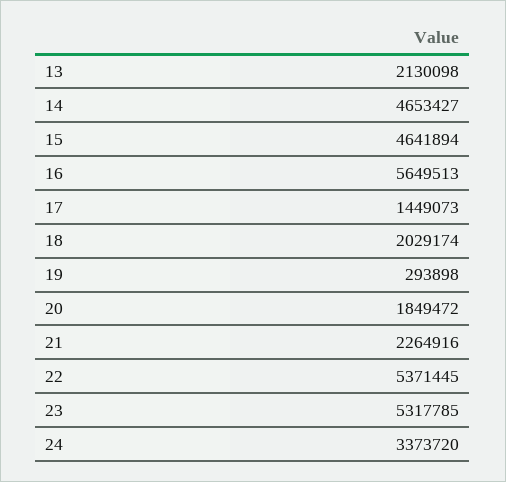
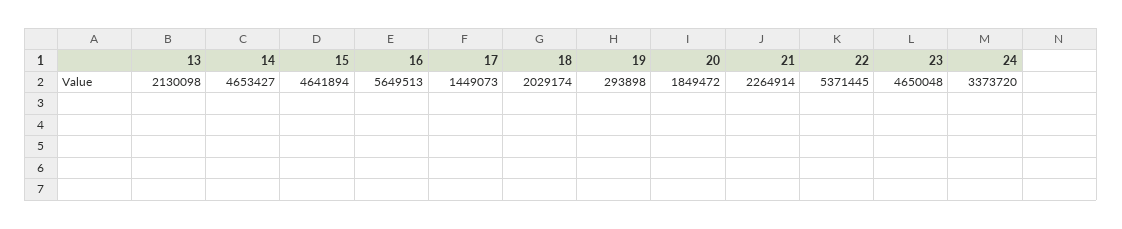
21: 2264916 -> 2264914
23: 5317785 -> 4650048

